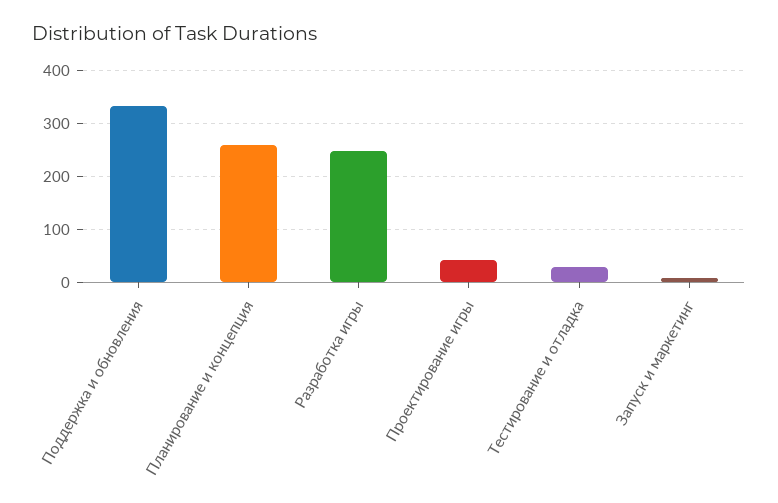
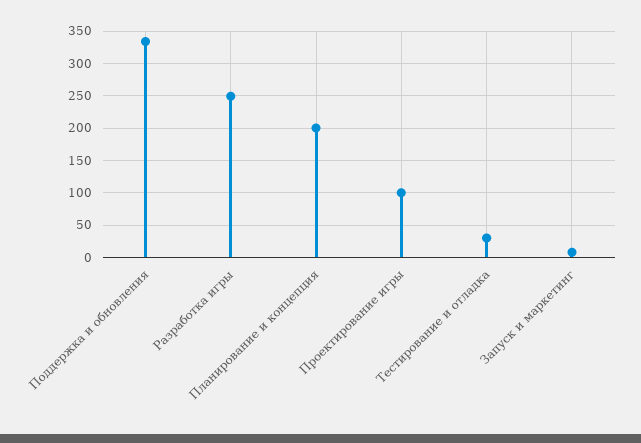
Планирование и концепция: 260 -> 200
Проектирование игры: 40 -> 100

